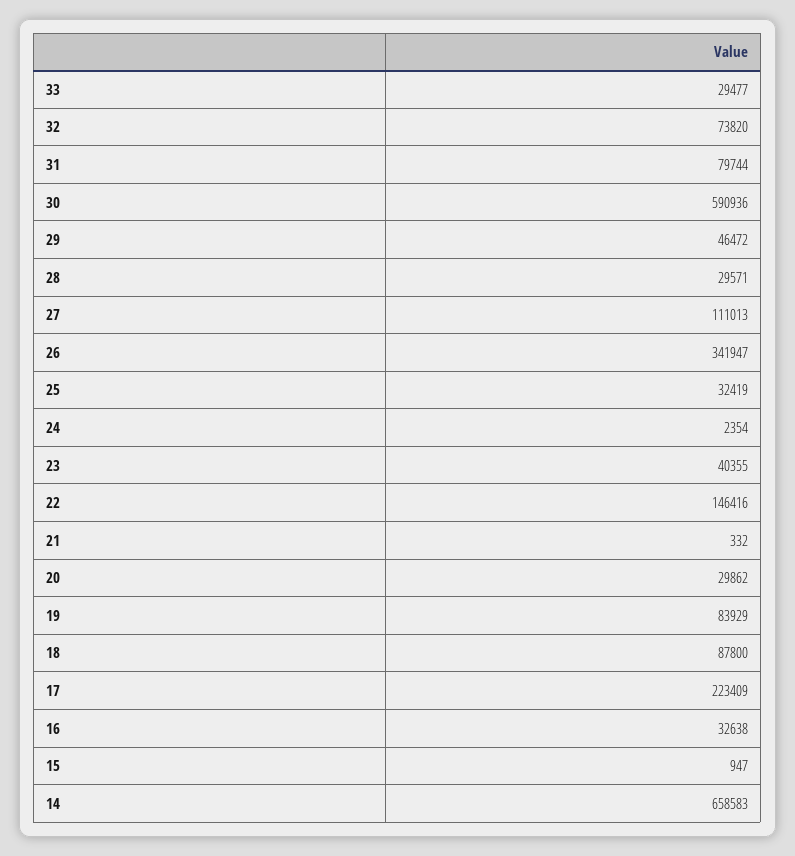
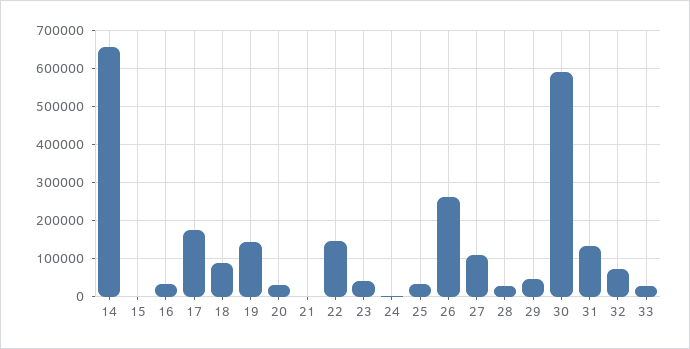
31: 79744 -> 140000
26: 341947 -> 260000
19: 83929 -> 140000
17: 223409 -> 180000

